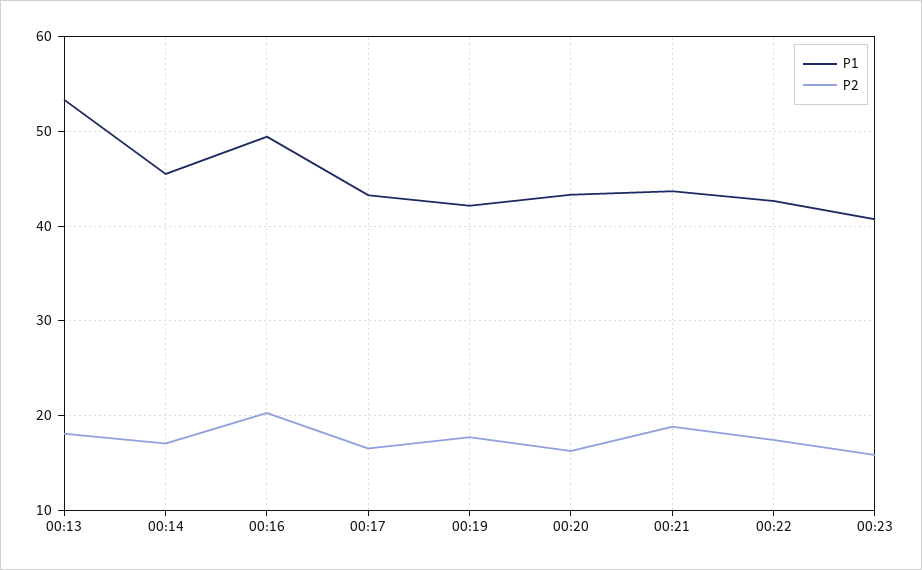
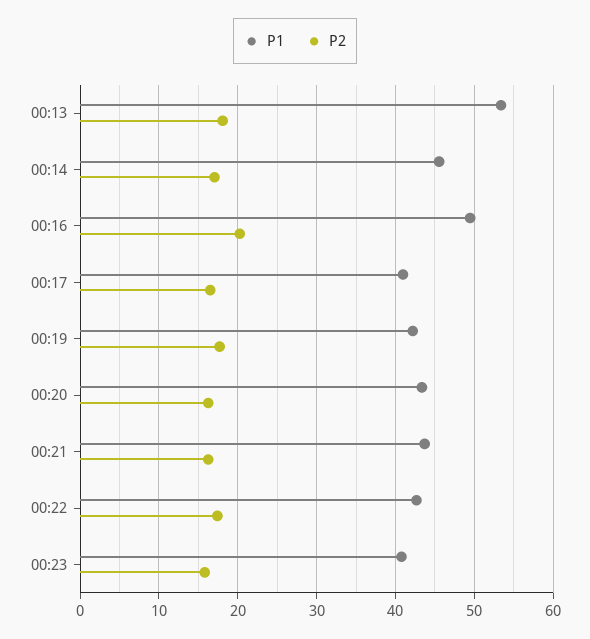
P1, 00:17: 43 -> 41
P2, 00:21: 19 -> 16

